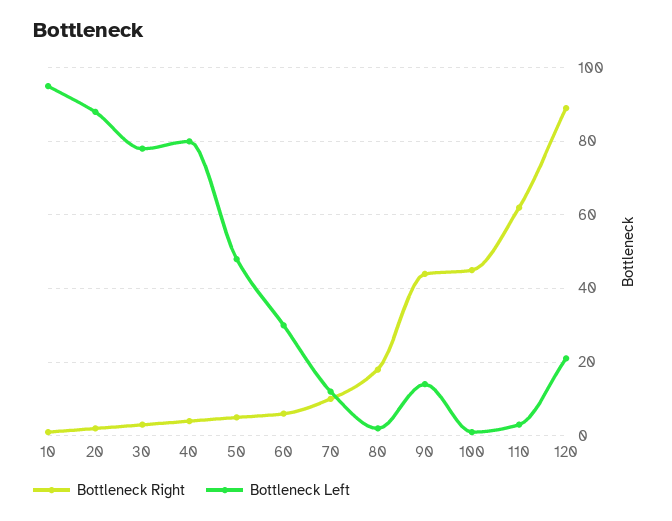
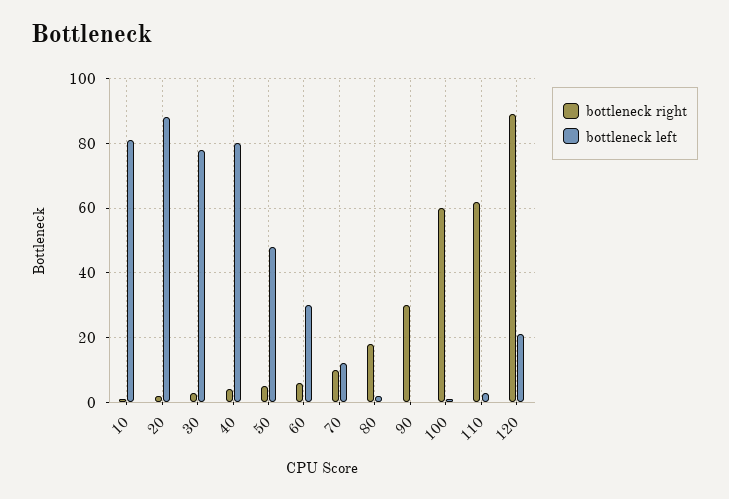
Bottleneck Left, 10: 95 -> 80
Bottleneck Right, 90: 45 -> 30
Bottleneck Left, 90: 15 -> 0
Bottleneck Right, 100: 45 -> 60

